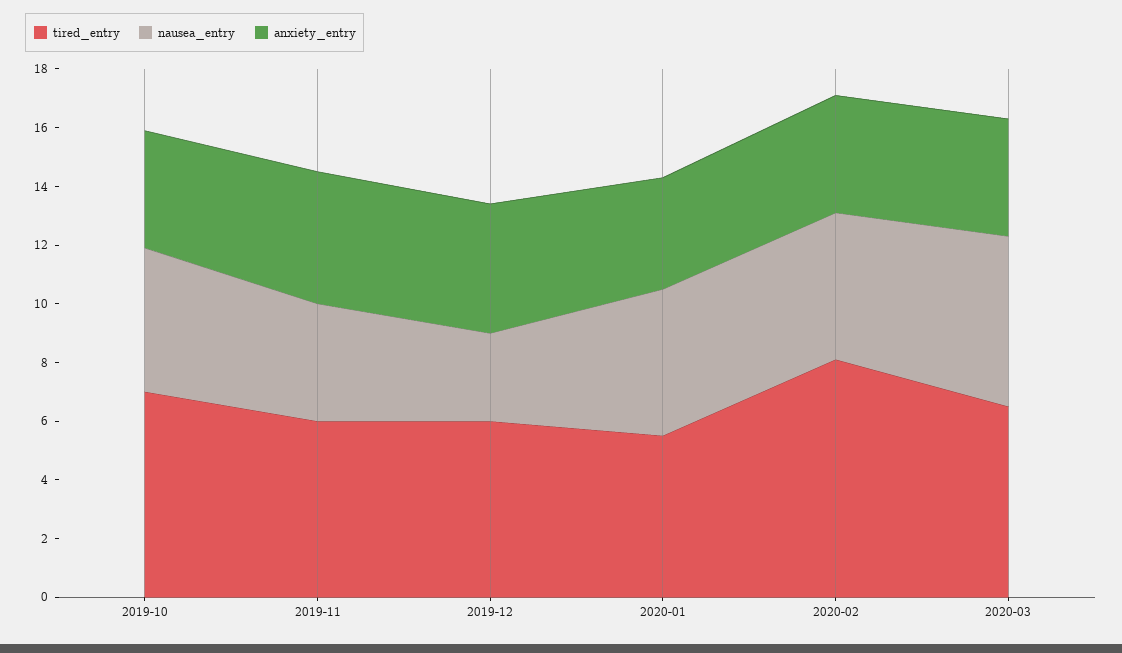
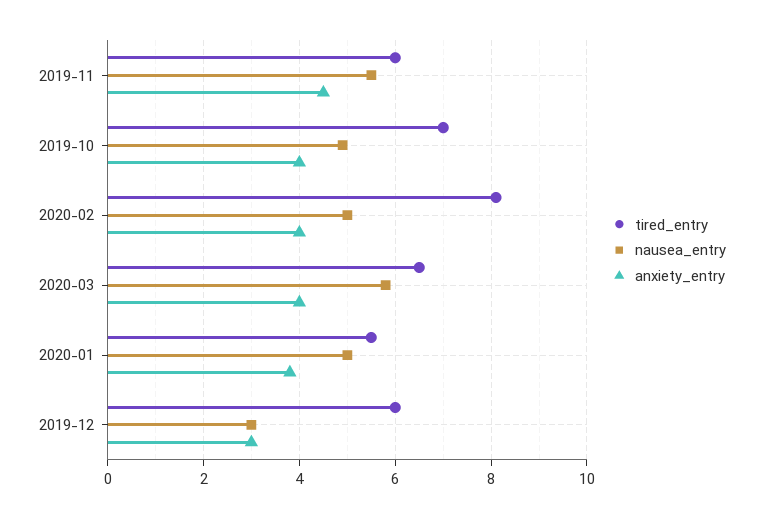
nausea_entry, 2019-11: 4 -> 5.5
anxiety_entry, 2019-12: 4.5 -> 3

